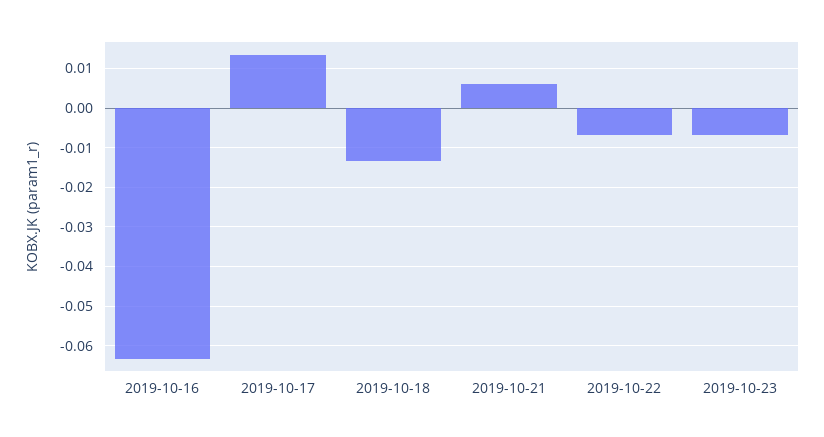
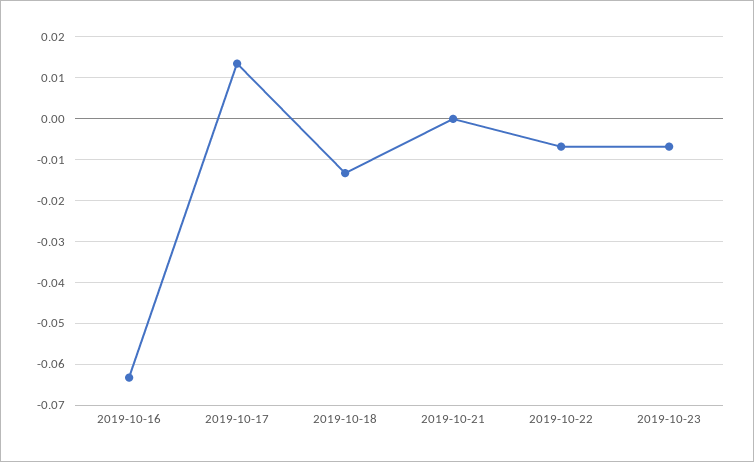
2019-10-21: 0.006 -> 0

